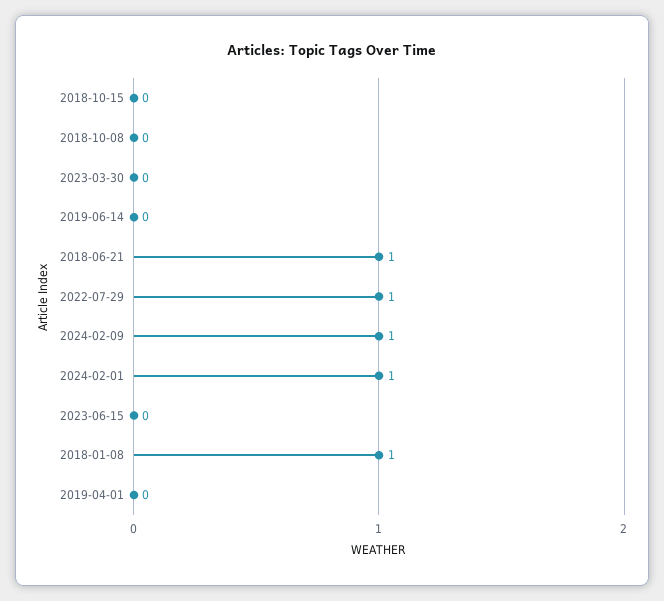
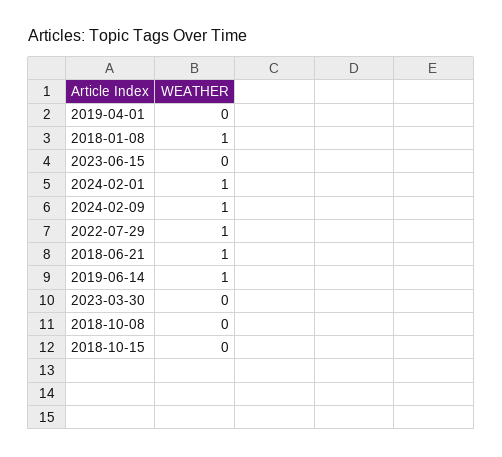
2019-06-14: 0 -> 1

